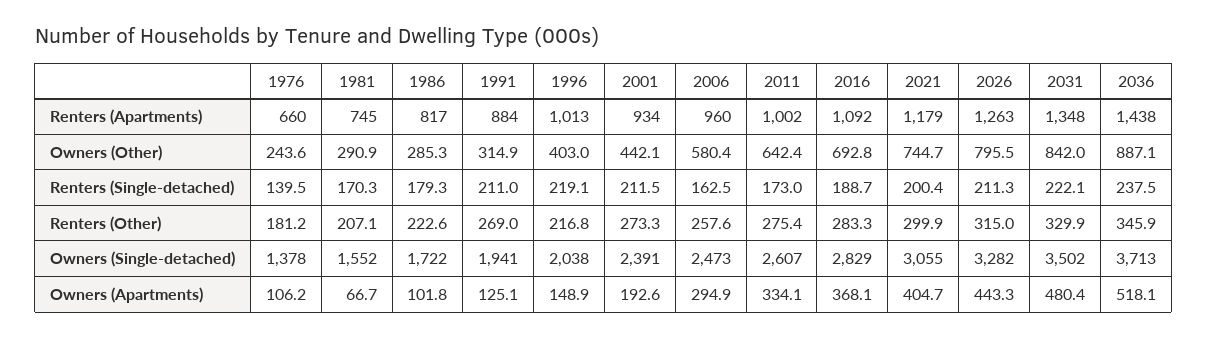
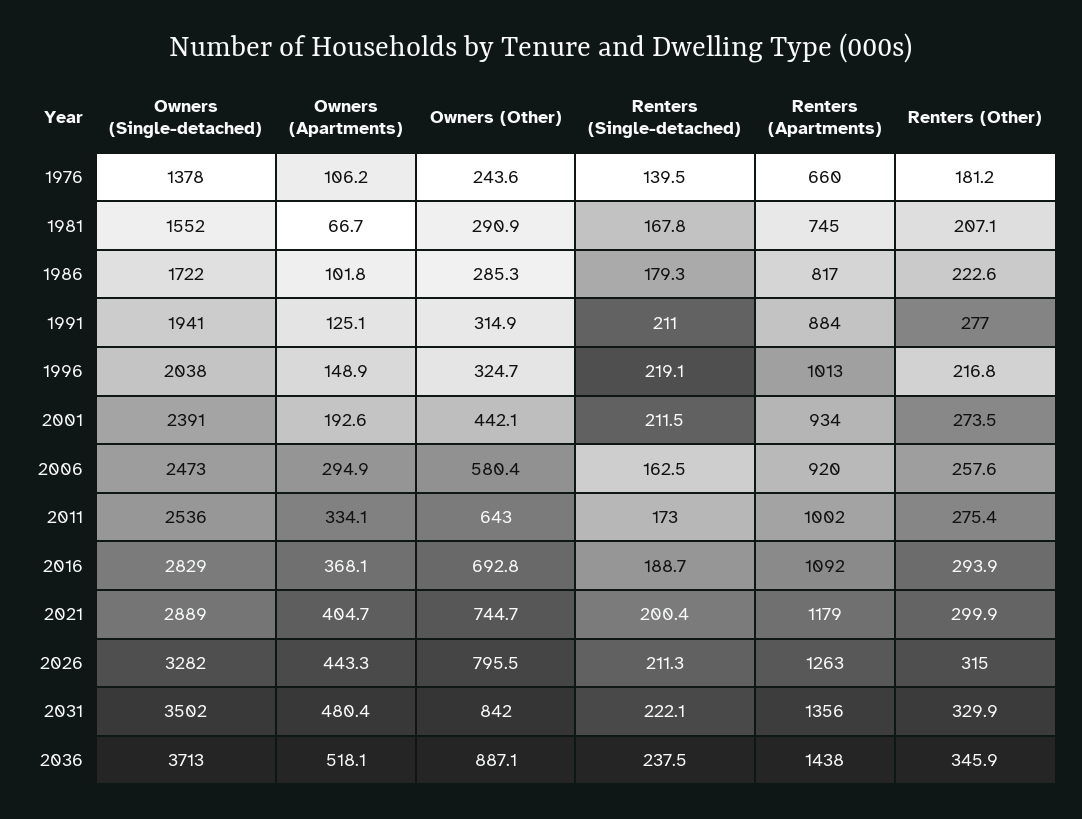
2006, Renters (Apartments): 960 -> 920
2031, Renters (Apartments): 1348 -> 1356
1996, Owners (Other): 403 -> 324.7
2011, Owners (Other): 642.4 -> 643
1981, Renters (Single-detached): 170.3 -> 167.8
1991, Renters (Other): 269 -> 277
2001, Renters (Other): 273.3 -> 273.5
2016, Renters (Other): 283.3 -> 293.9
2011, Owners (Single-detached): 2607 -> 2536
2021, Owners (Single-detached): 3055 -> 2889

